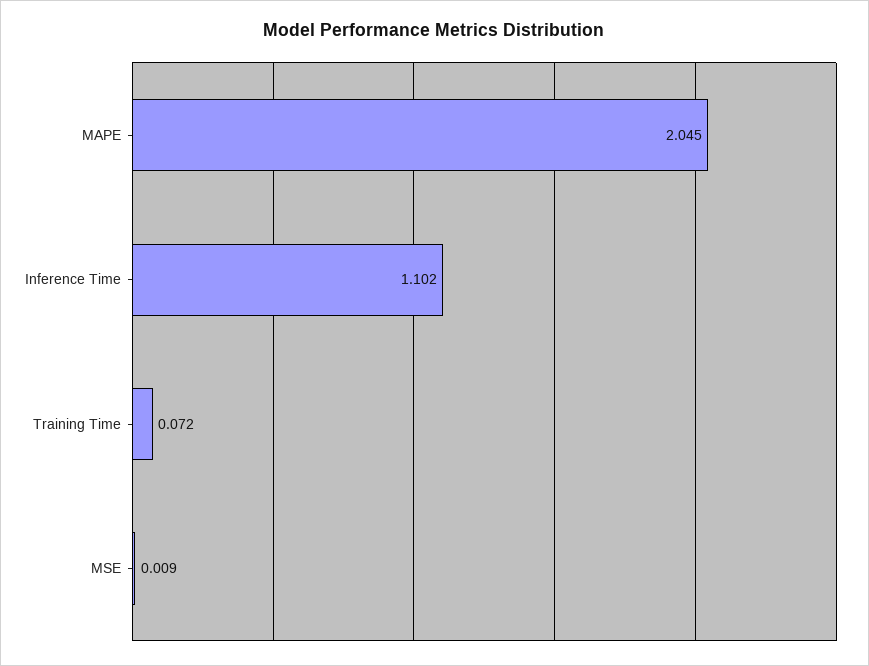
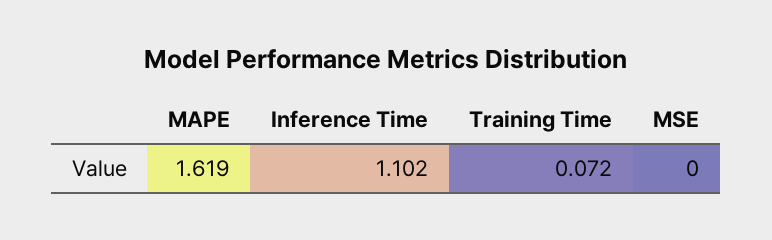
MAPE: 2.045 -> 1.619
MSE: 0.009 -> 0

